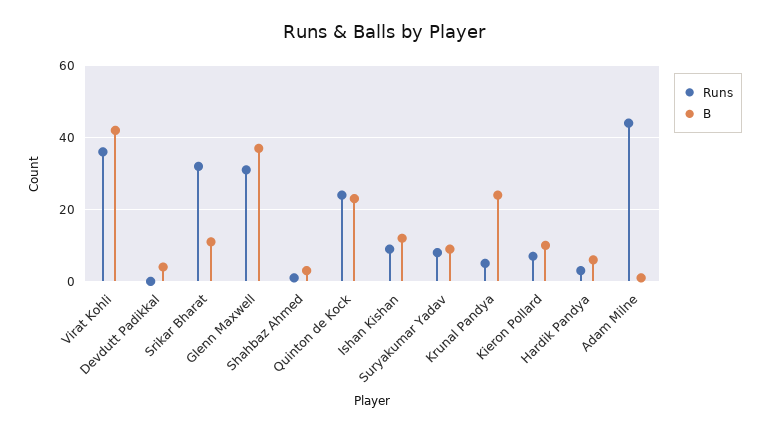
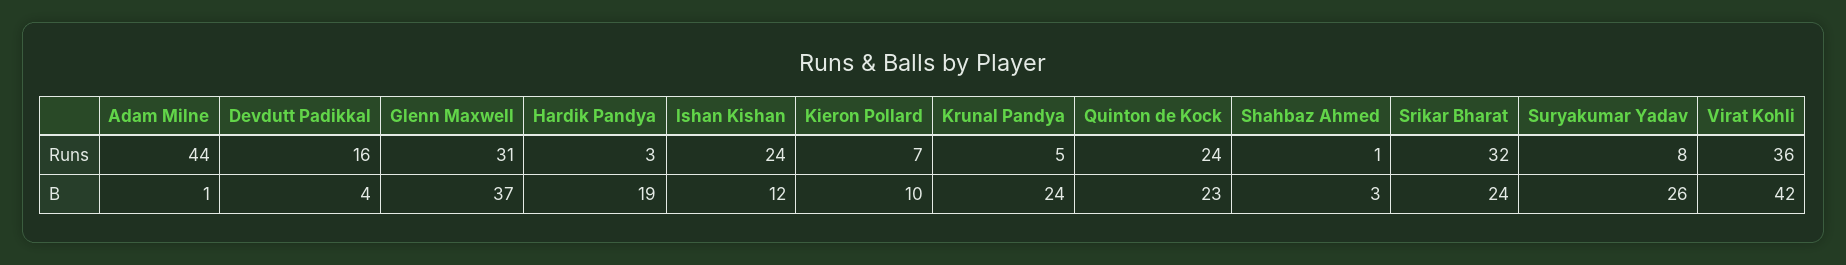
Runs, Devdutt Padikkal: 0 -> 16
B, Srikar Bharat: 10 -> 24
Runs, Ishan Kishan: 10 -> 24
B, Suryakumar Yadav: 10 -> 26
B, Hardik Pandya: 5 -> 19

